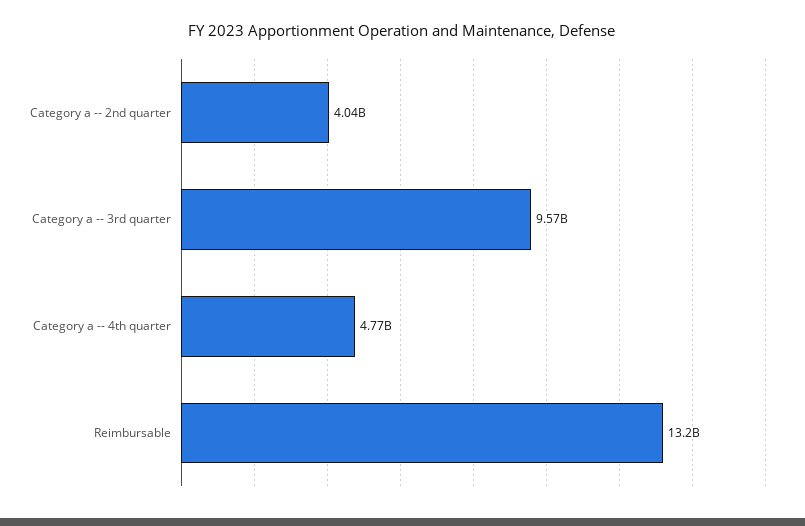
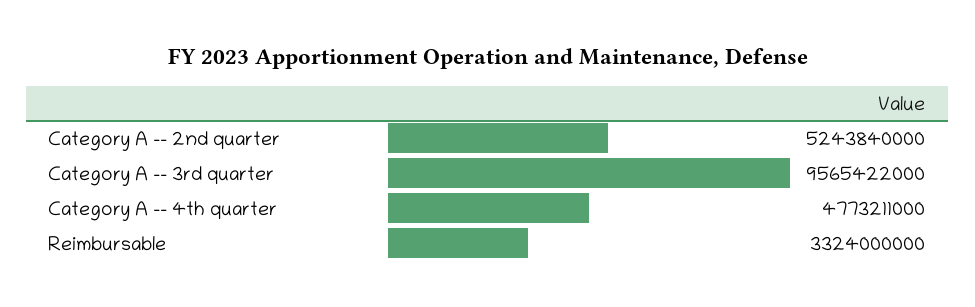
Category a -- 2nd quarter: 4040000000 -> 5243840000
Reimbursable: 13200000000 -> 3324000000

